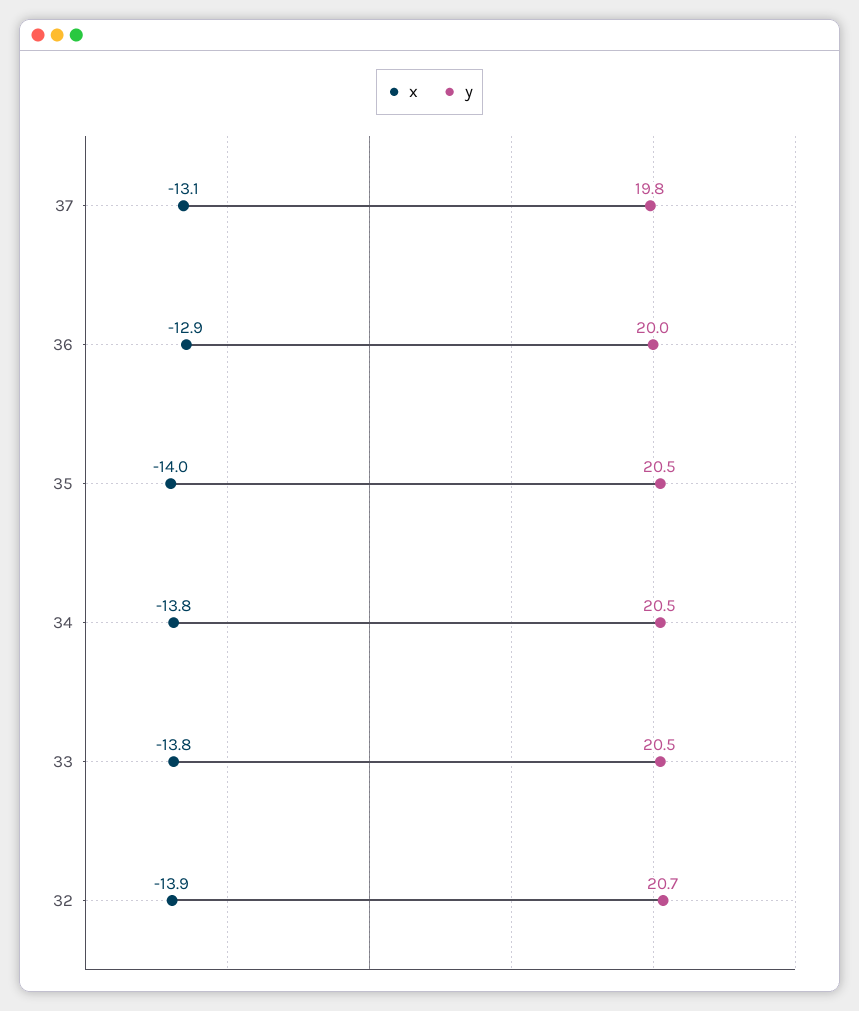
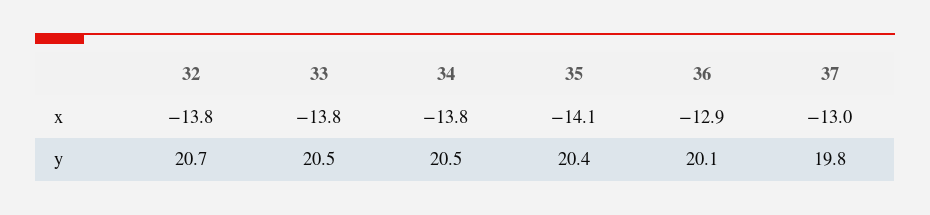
x, 37: -13.1 -> -13
y, 36: 20 -> 20.1
x, 35: -14 -> -14.1
y, 35: 20.5 -> 20.4
x, 32: -13.9 -> -13.8

